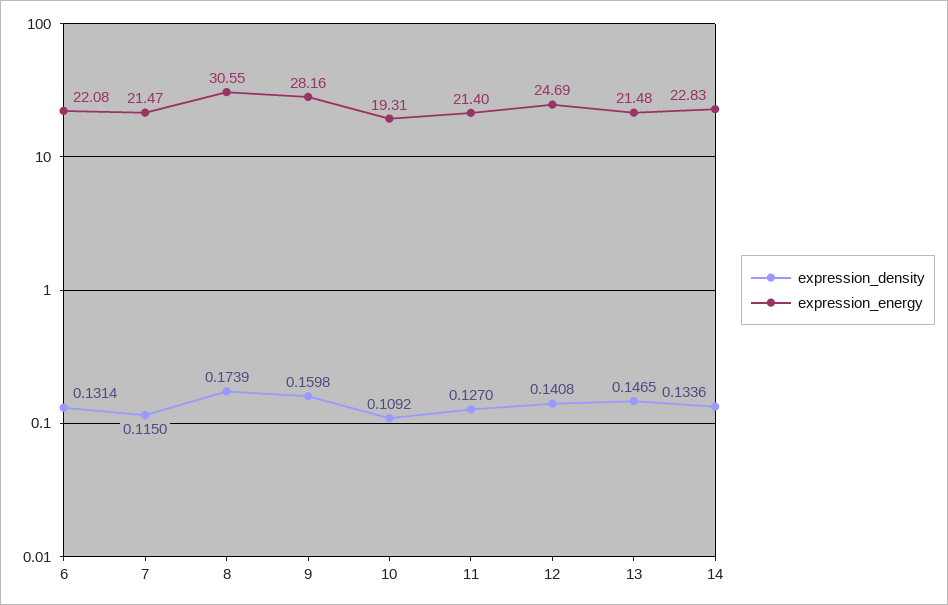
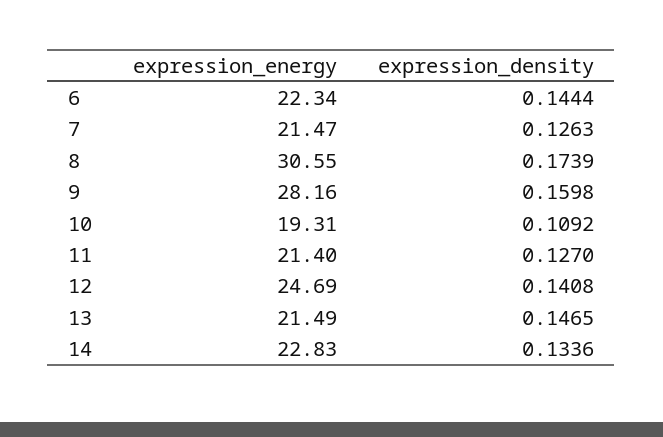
expression_density, 6: 0.1314 -> 0.1444
expression_energy, 6: 22.08 -> 22.34
expression_density, 7: 0.115 -> 0.1263
expression_energy, 13: 21.48 -> 21.49

